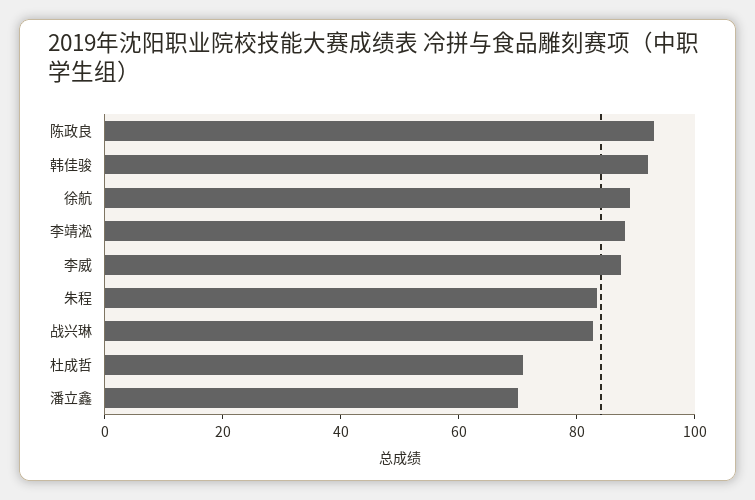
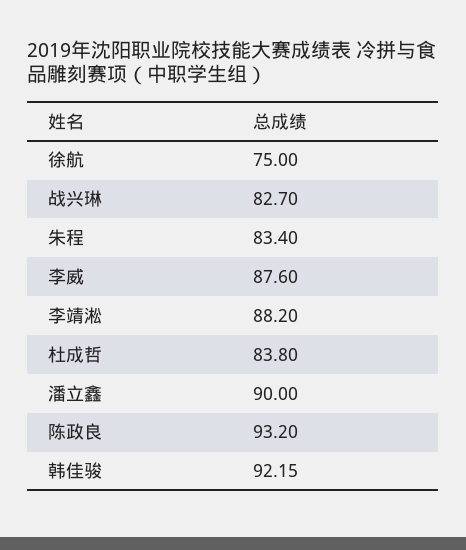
徐航: 90 -> 75
杜成哲: 70 -> 83.8
潘立鑫: 70 -> 90

